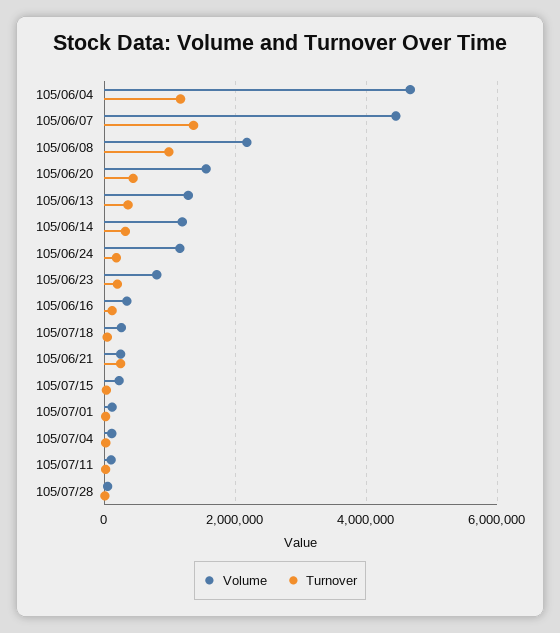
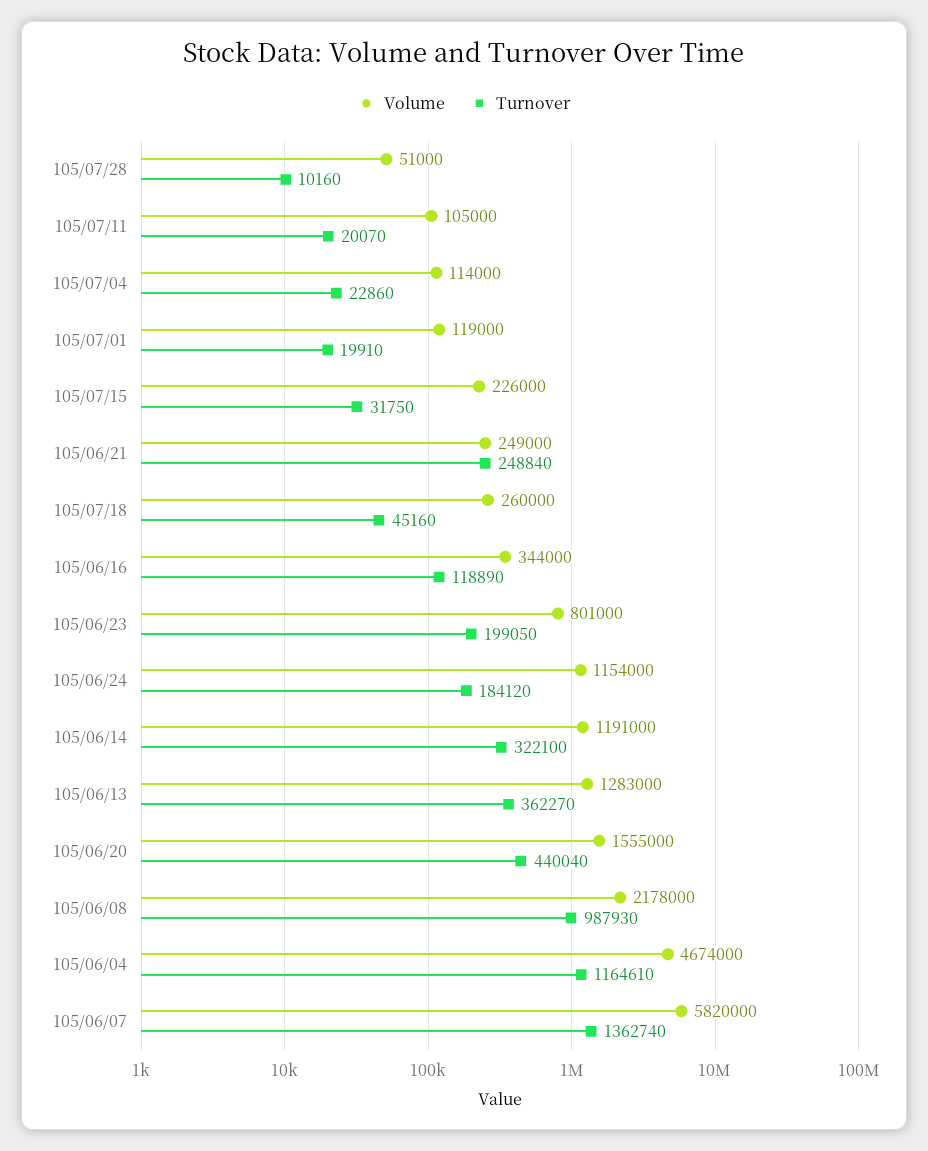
Volume, 105/06/07: 4400000 -> 5820000

